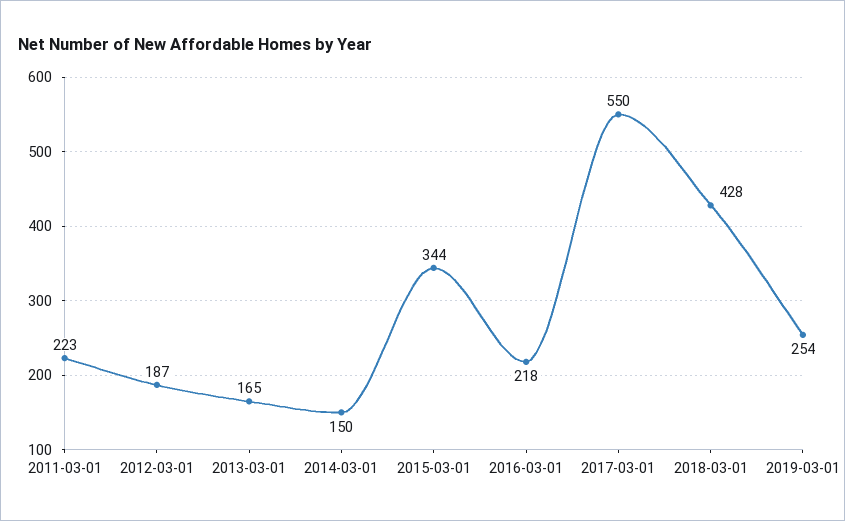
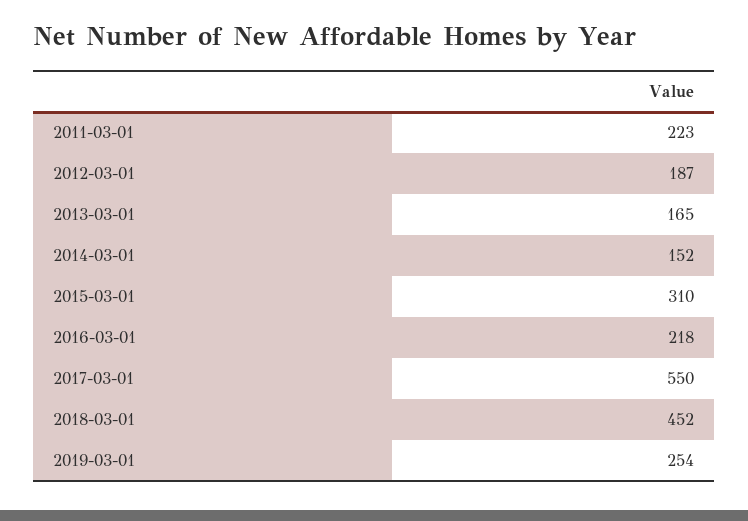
2014-03-01: 150 -> 152
2015-03-01: 344 -> 310
2018-03-01: 428 -> 452

